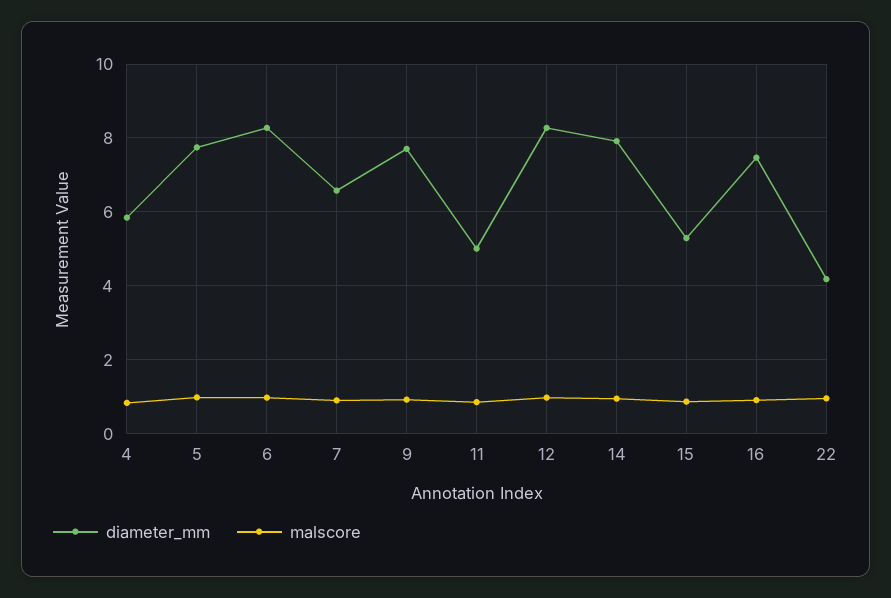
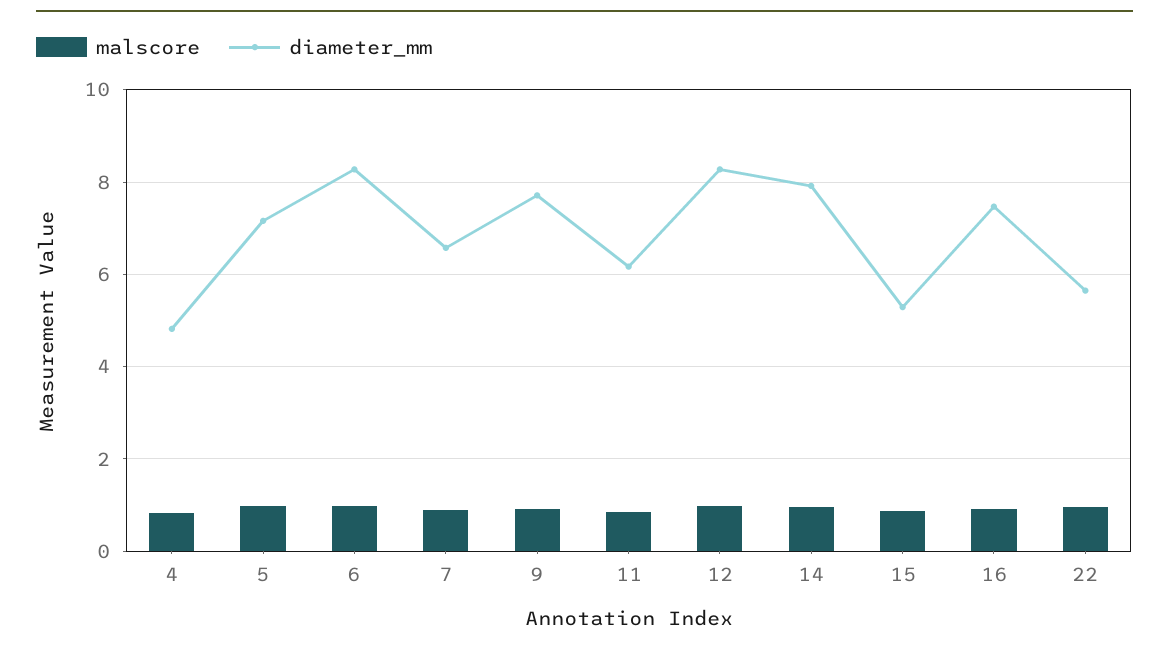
diameter_mm, 4: 5.8 -> 4.8
diameter_mm, 5: 7.8 -> 7.2
diameter_mm, 11: 5 -> 6.2
diameter_mm, 22: 4.2 -> 5.6

